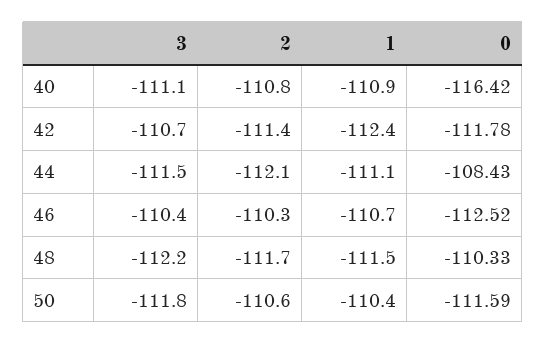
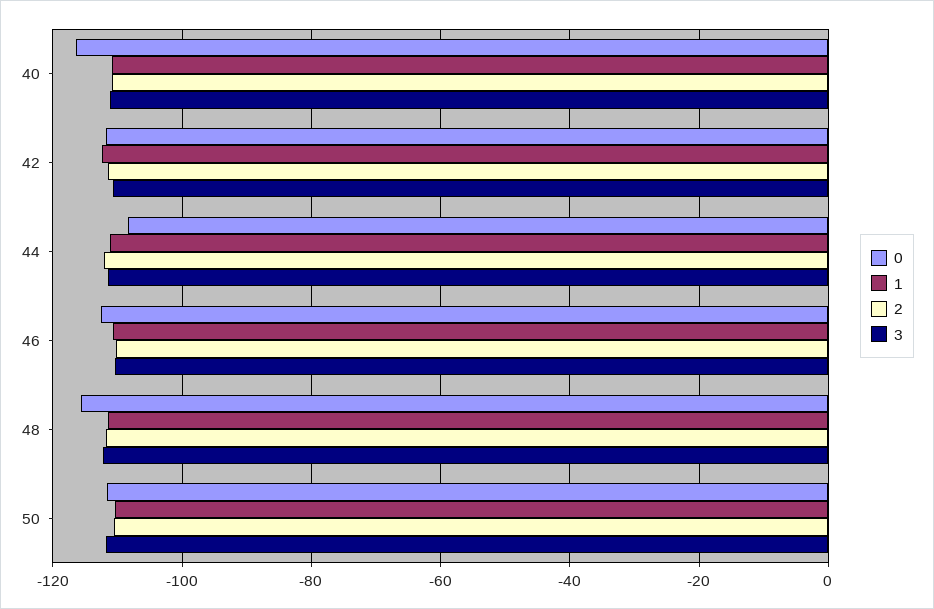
0, 48: -110.33 -> -116

